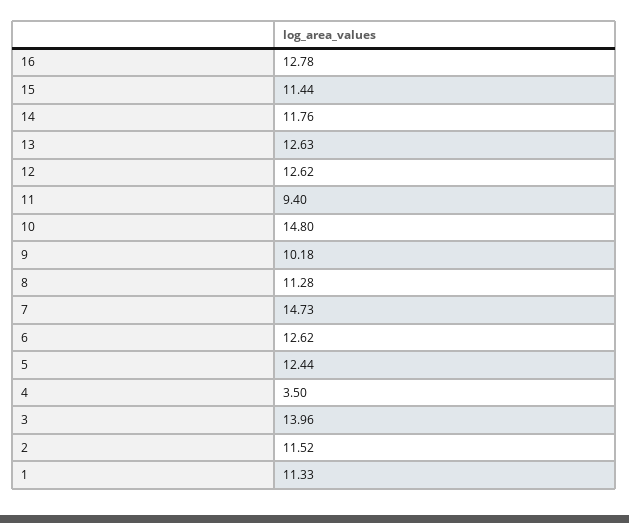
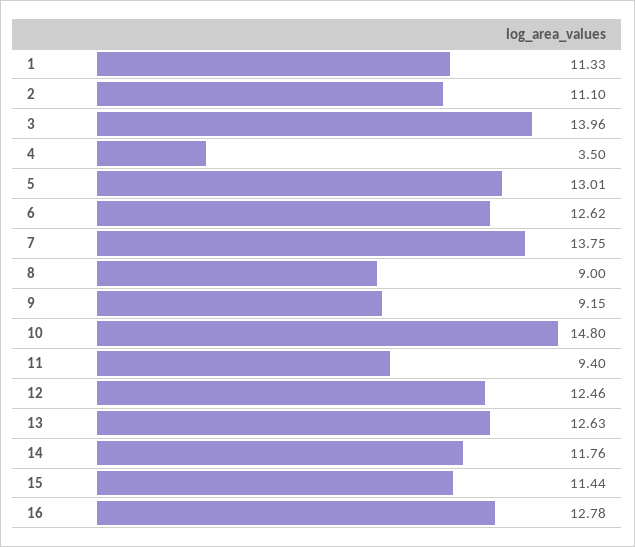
12: 12.62 -> 12.46
9: 10.18 -> 9.15
8: 11.28 -> 9
7: 14.73 -> 13.75
5: 12.44 -> 13.01
2: 11.52 -> 11.1

